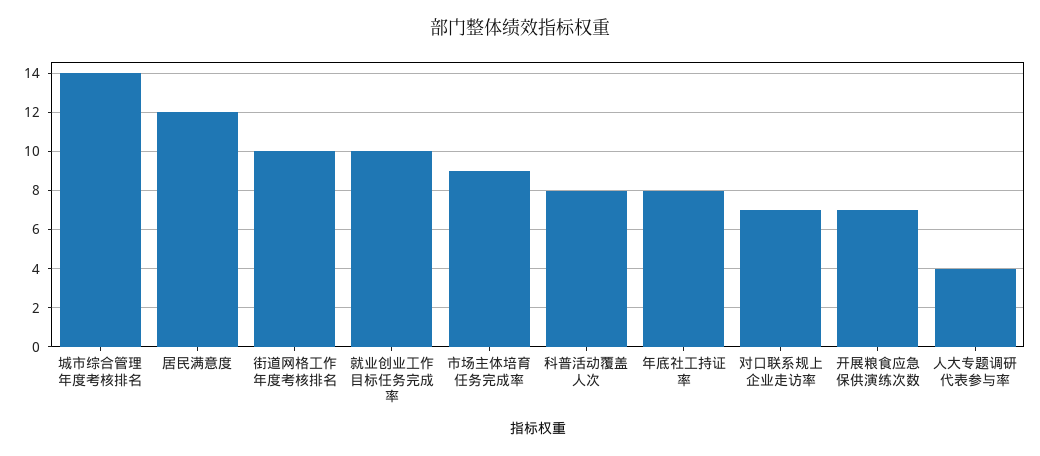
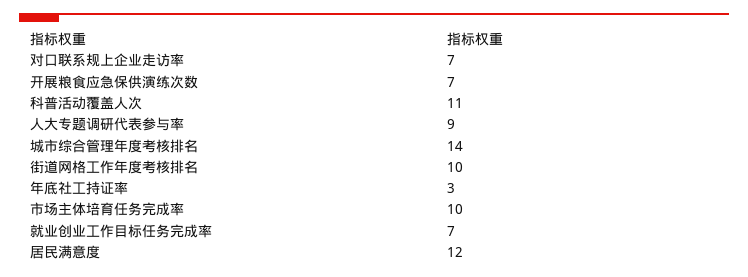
就业创业工作目标任务完成率: 10 -> 7
市场主体培育任务完成率: 9 -> 10
科普活动覆盖人次: 8 -> 11
年底社工持证率: 8 -> 3
人大专题调研代表参与率: 4 -> 9

